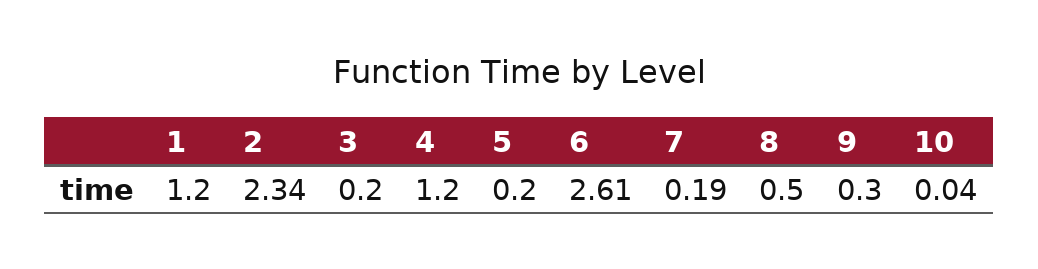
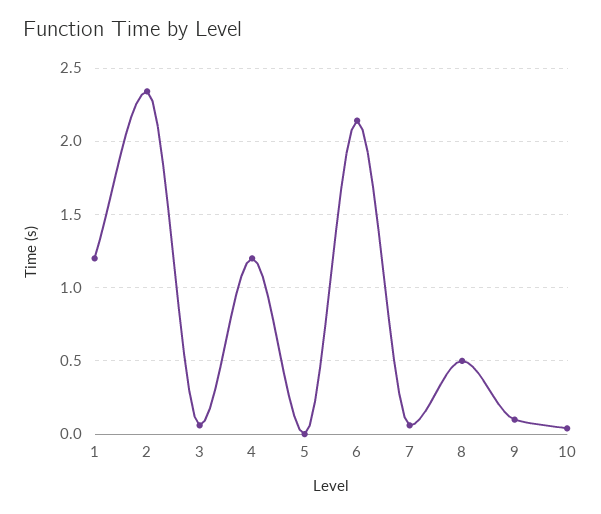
3: 0.2 -> 0.05
5: 0.2 -> 0
6: 2.61 -> 2.15
7: 0.19 -> 0.05
9: 0.3 -> 0.1

